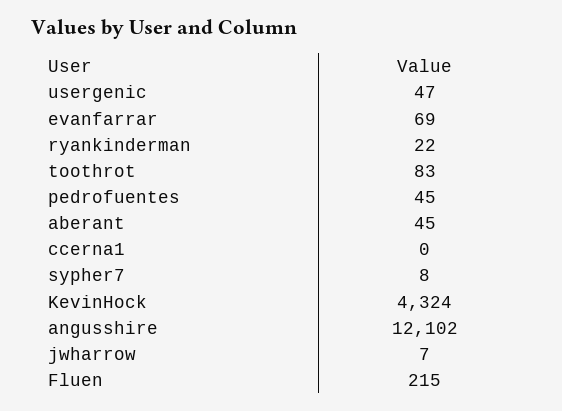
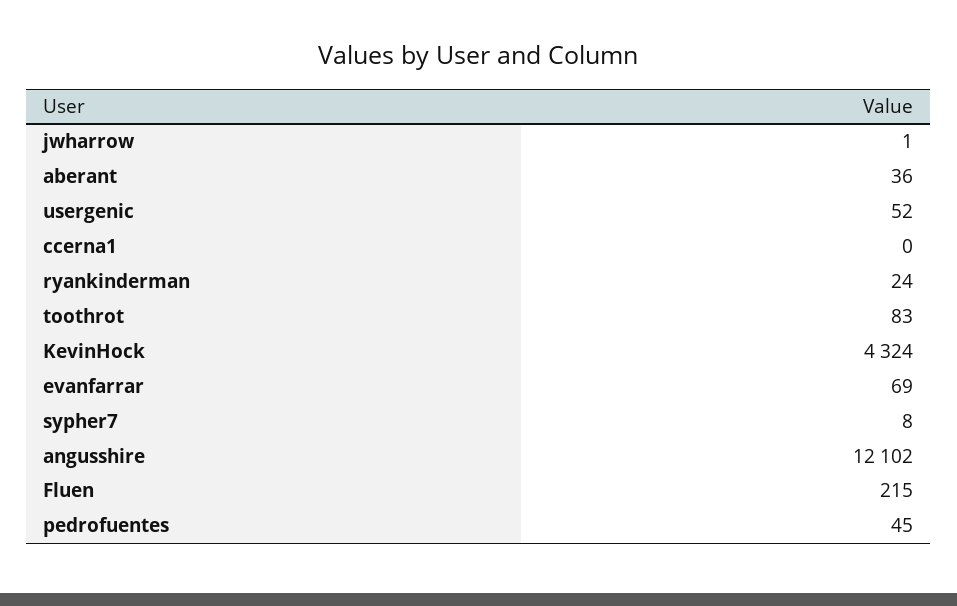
usergenic: 47 -> 52
ryankinderman: 22 -> 24
aberant: 45 -> 36
jwharrow: 7 -> 1

